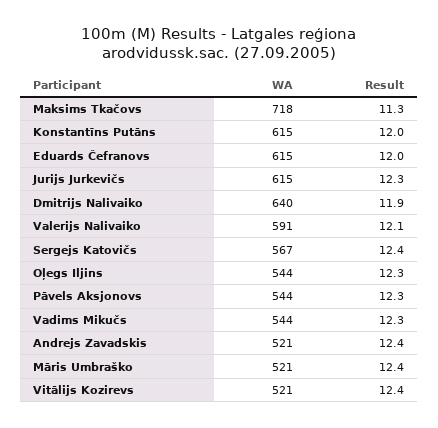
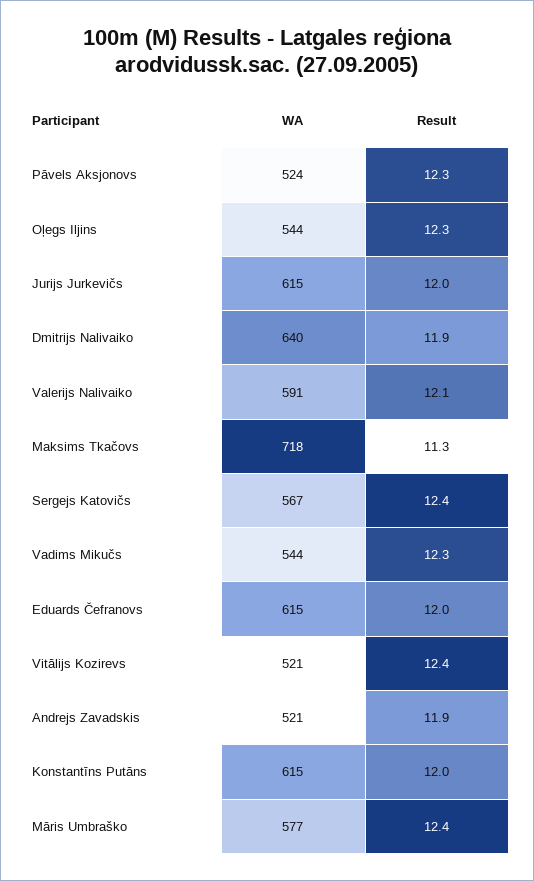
Result, Jurijs Jurkevičs: 12.3 -> 12
WA, Pāvels Aksjonovs: 544 -> 524
Result, Andrejs Zavadskis: 12.4 -> 11.9
WA, Māris Umbraško: 521 -> 577

